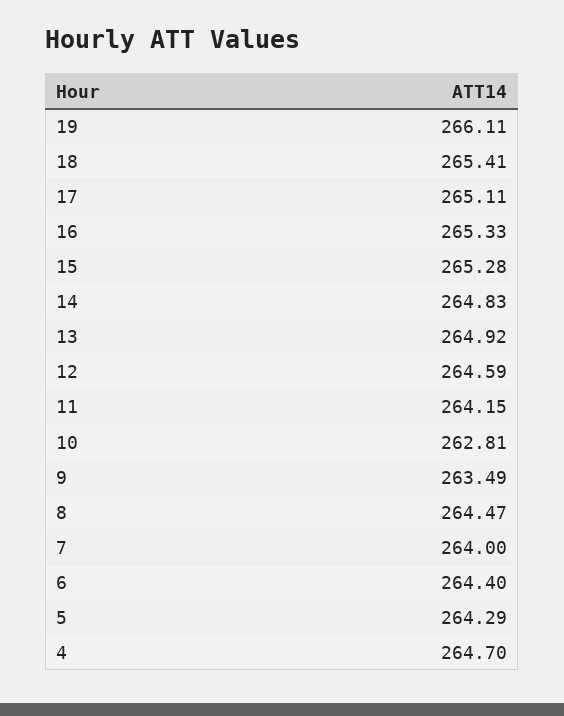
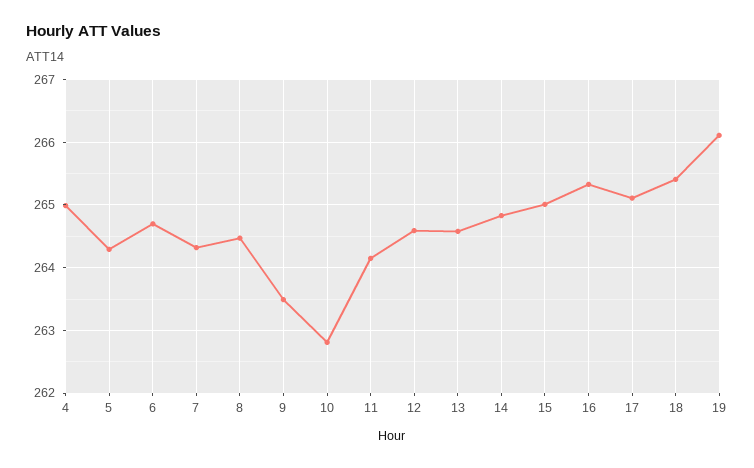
15: 265.28 -> 265
13: 264.92 -> 264.6
7: 264 -> 264.3
6: 264.4 -> 264.7
4: 264.7 -> 265

